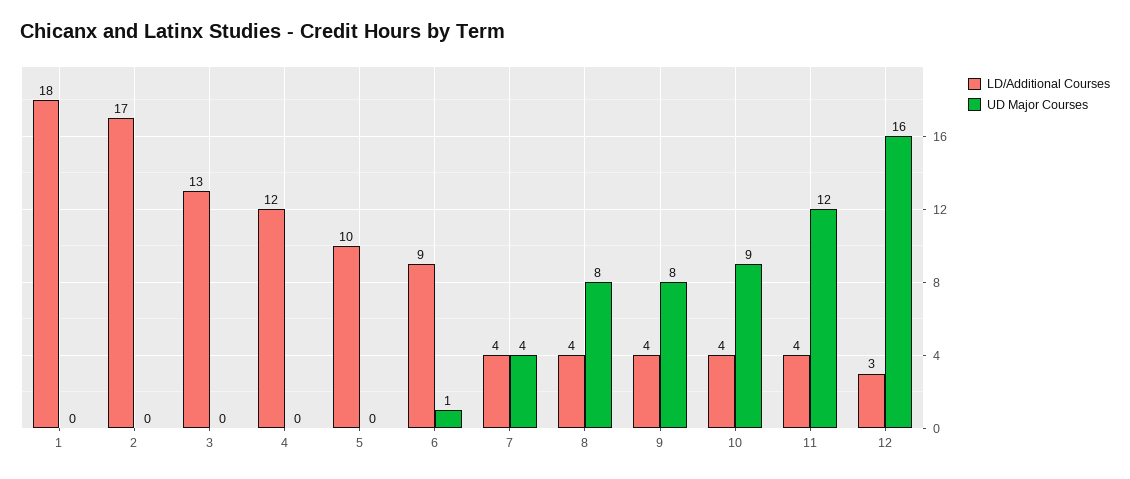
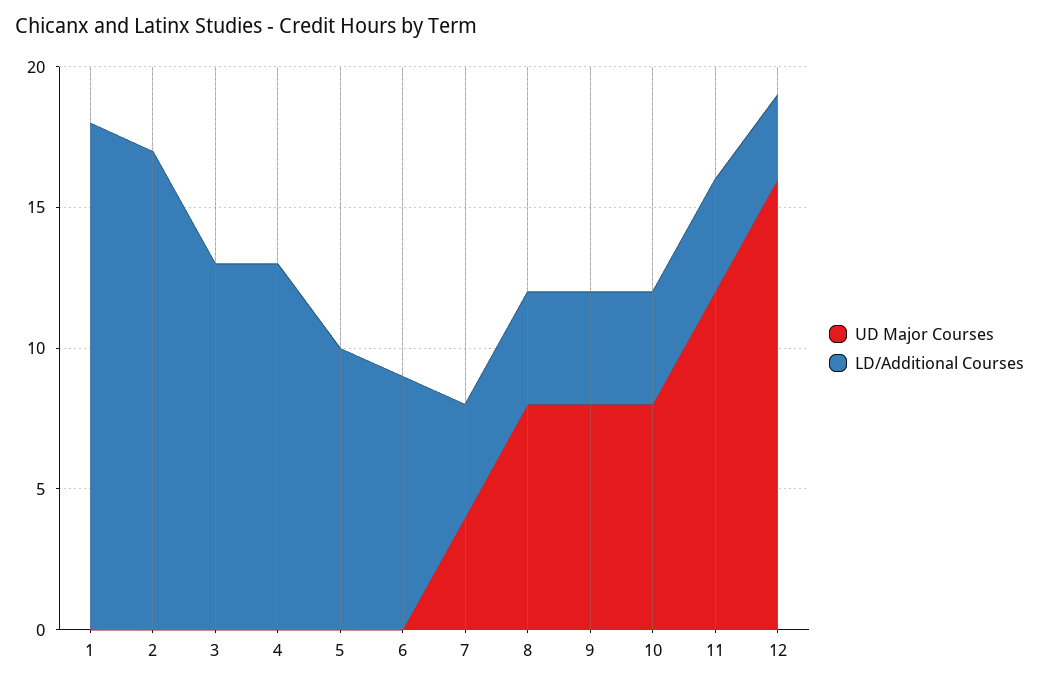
LD/Additional Courses, 4: 12 -> 13
UD Major Courses, 6: 1 -> 0
UD Major Courses, 10: 9 -> 8

